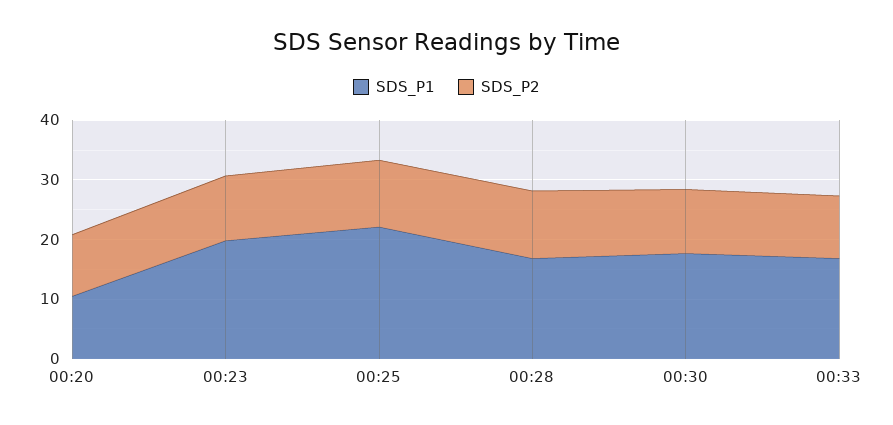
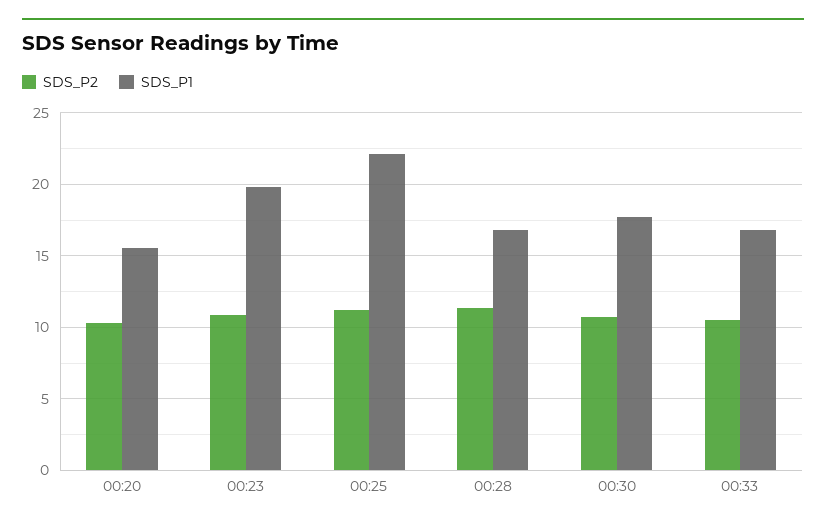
SDS_P1, 00:20: 10 -> 15.5

